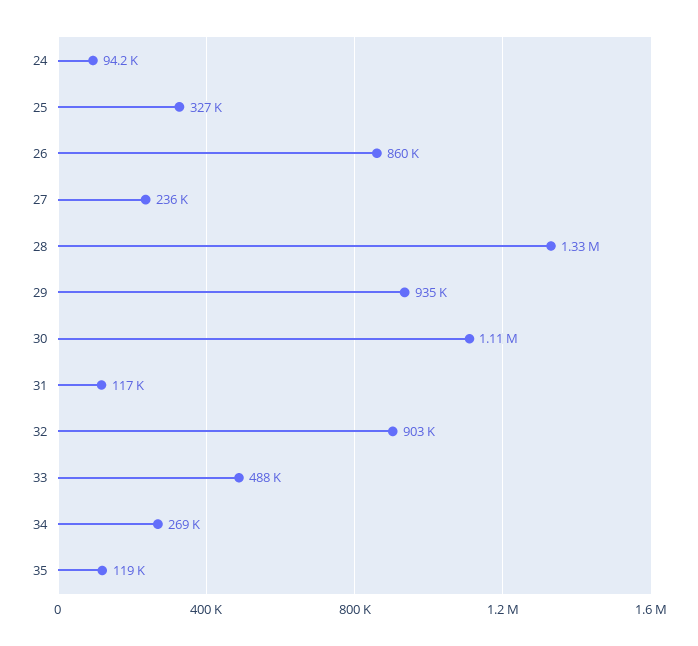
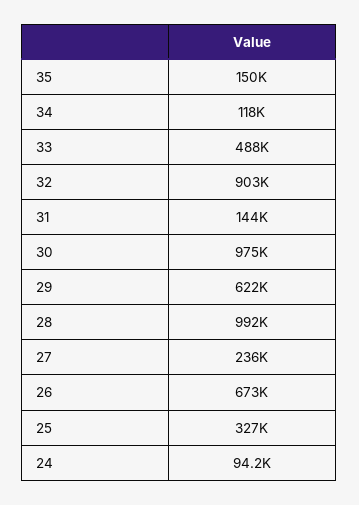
26: 860000 -> 673000
28: 1330000 -> 992000
29: 935000 -> 622000
30: 1110000 -> 975000
31: 117000 -> 144000
34: 269000 -> 118000
35: 119000 -> 150000

